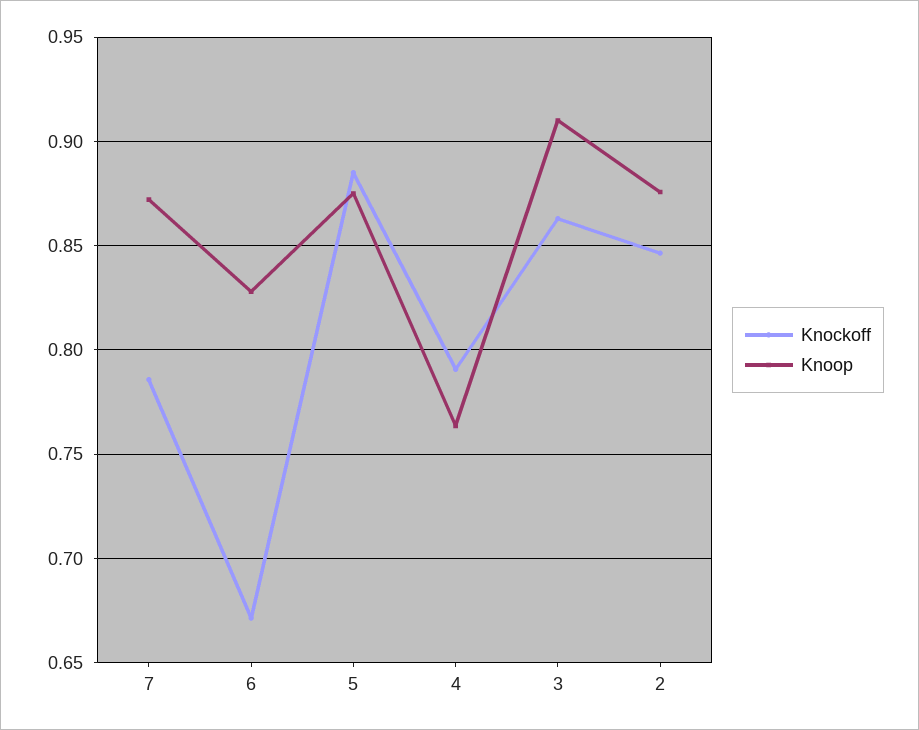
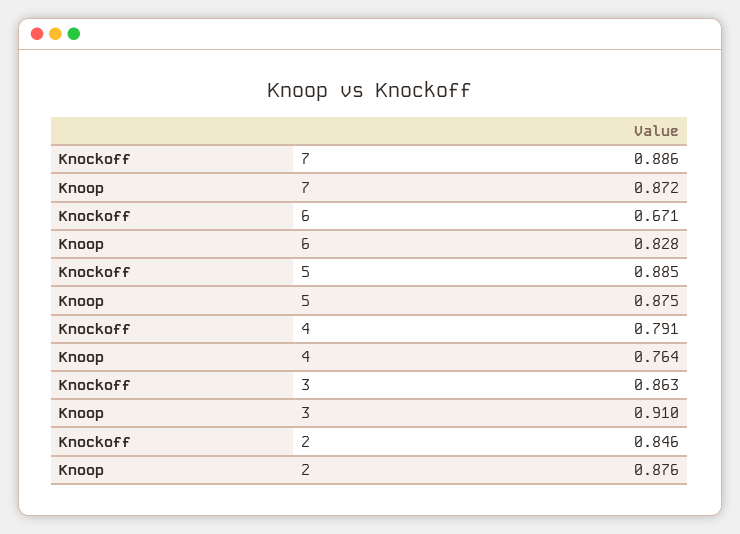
Knockoff, 7: 0.785 -> 0.886

